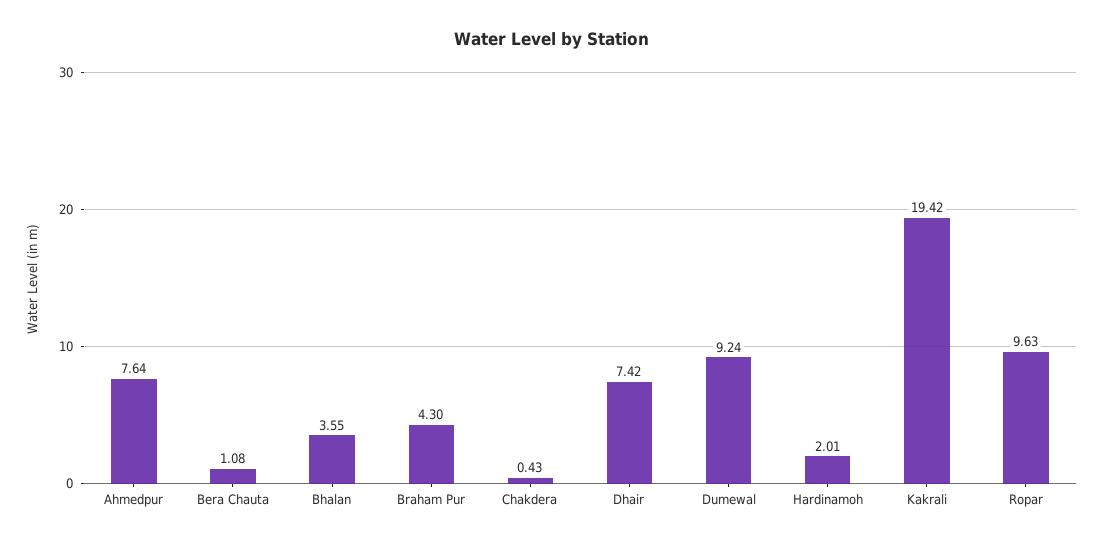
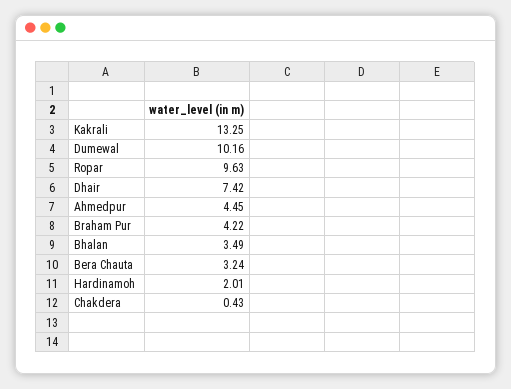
Ahmedpur: 7.64 -> 4.45
Bera Chauta: 1.08 -> 3.24
Bhalan: 3.55 -> 3.49
Braham Pur: 4.3 -> 4.22
Dumewal: 9.24 -> 10.16
Kakrali: 19.42 -> 13.25

